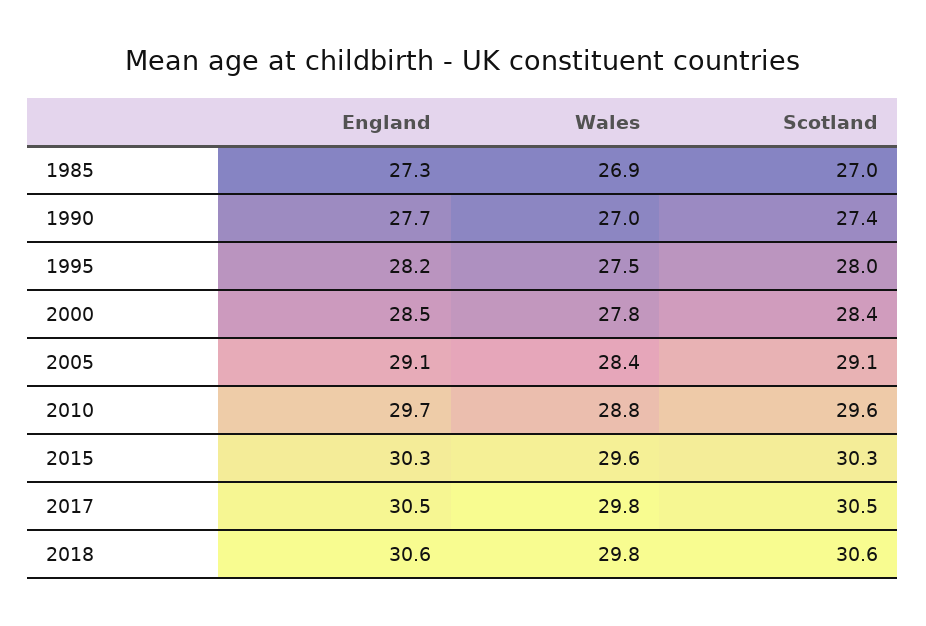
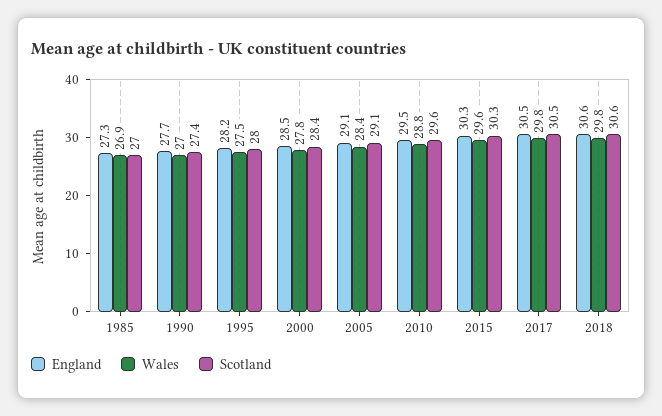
England, 2010: 29.7 -> 29.5

